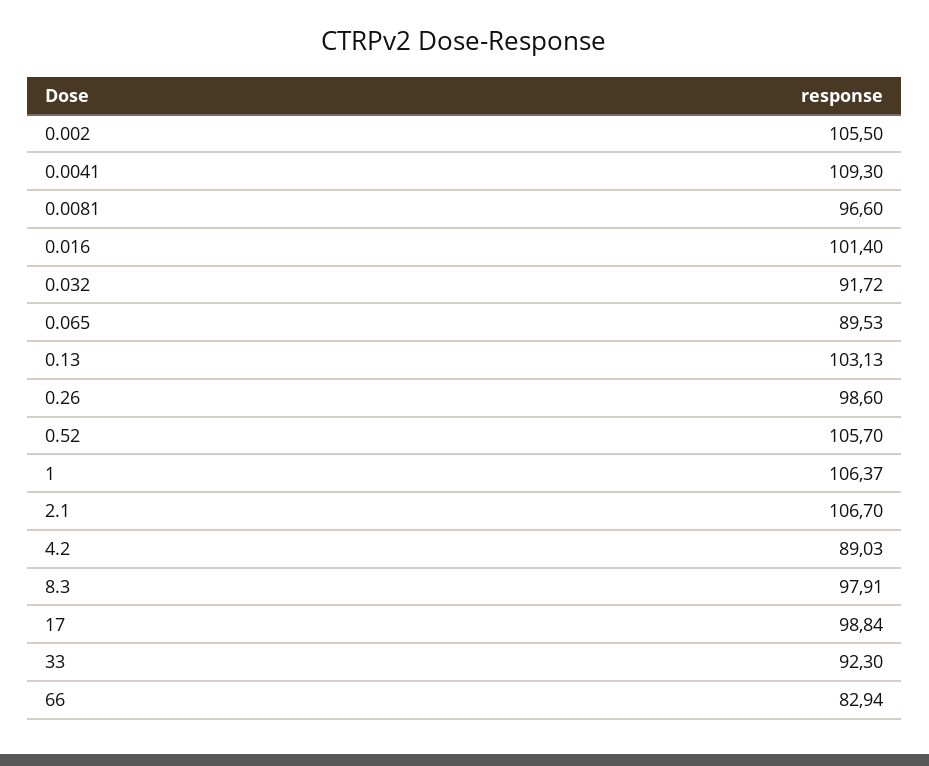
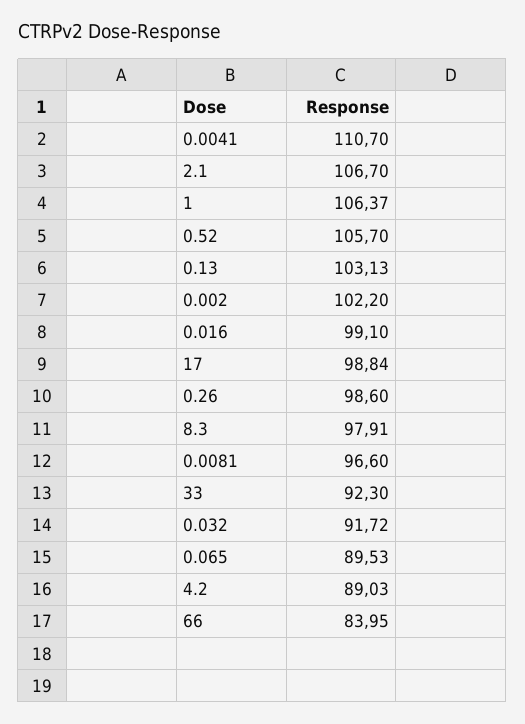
0.002: 105.5 -> 102.2
0.0041: 109.3 -> 110.7
0.016: 101.4 -> 99.1
66: 82.94 -> 83.95

